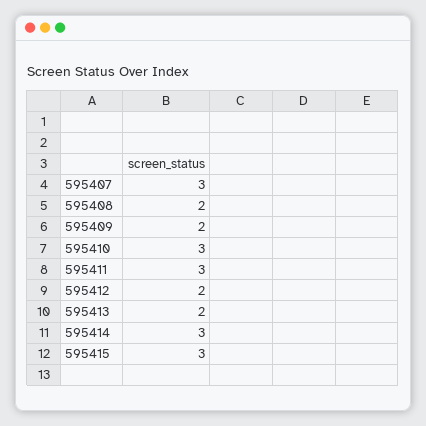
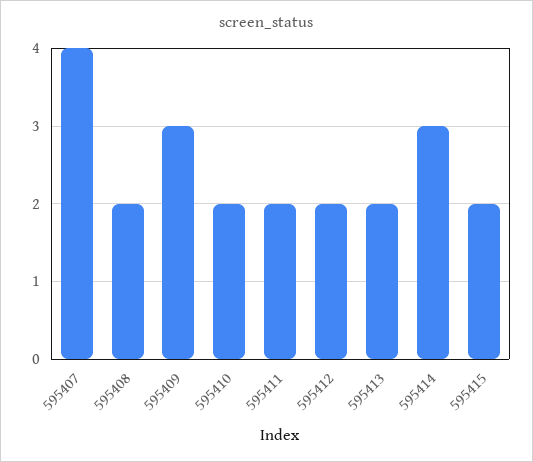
595407: 3 -> 4
595409: 2 -> 3
595410: 3 -> 2
595411: 3 -> 2
595415: 3 -> 2

